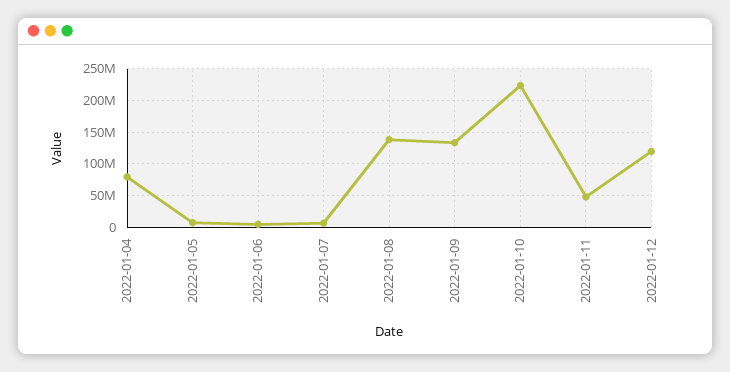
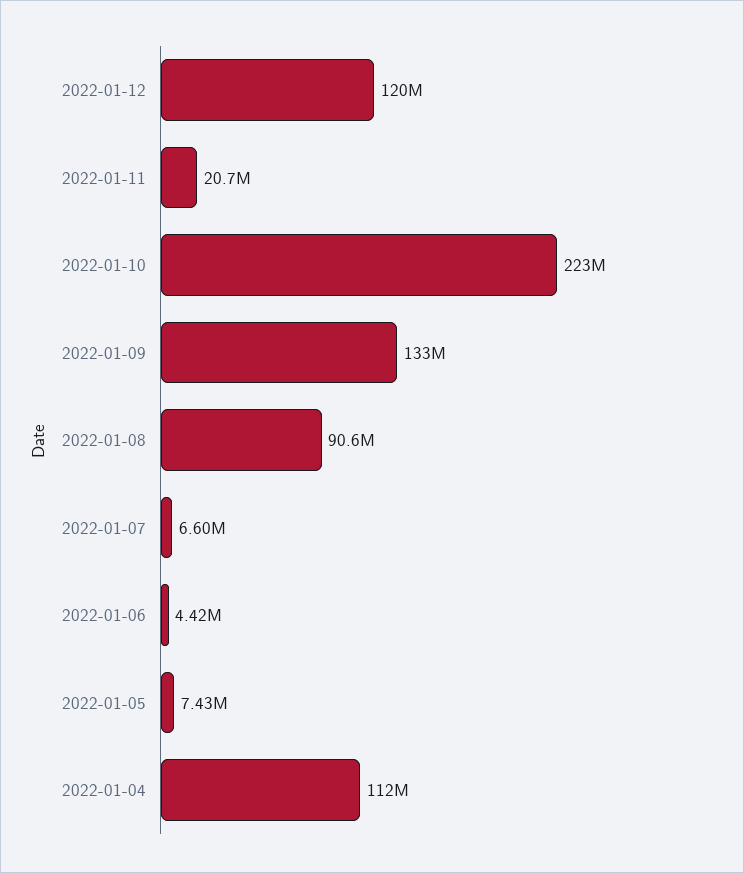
2022-01-04: 80000000 -> 112000000
2022-01-08: 140000000 -> 90600000
2022-01-11: 50000000 -> 20700000

